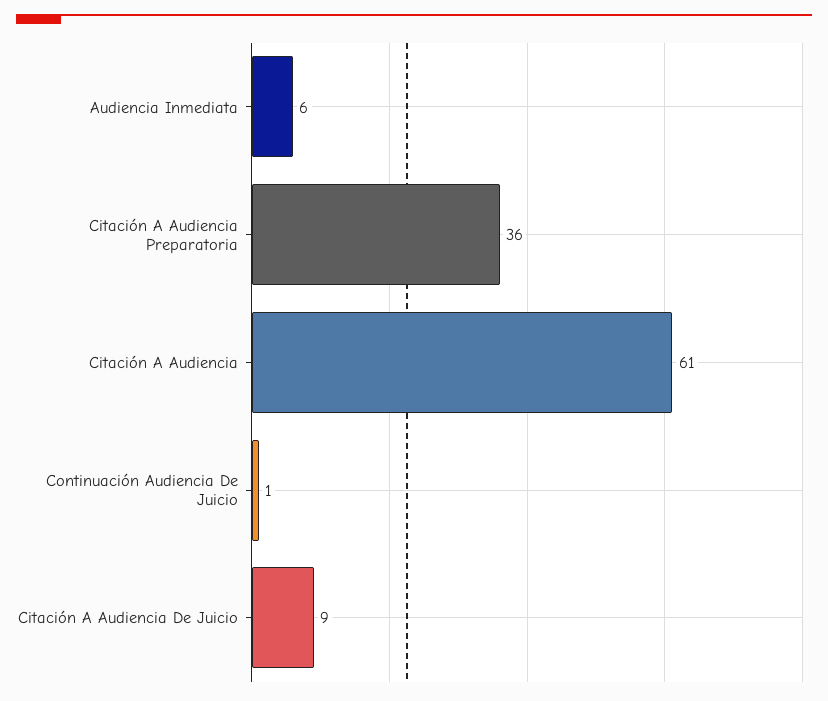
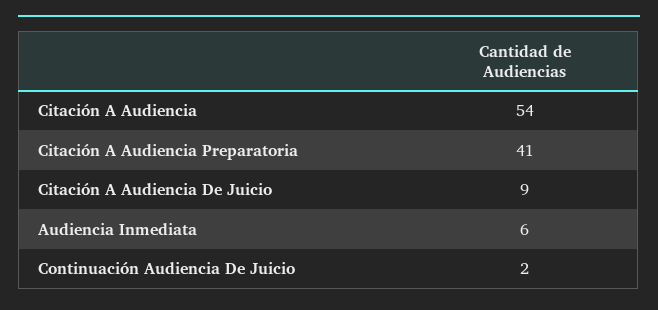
Citación A Audiencia Preparatoria: 36 -> 41
Citación A Audiencia: 61 -> 54
Continuación Audiencia De Juicio: 1 -> 2

